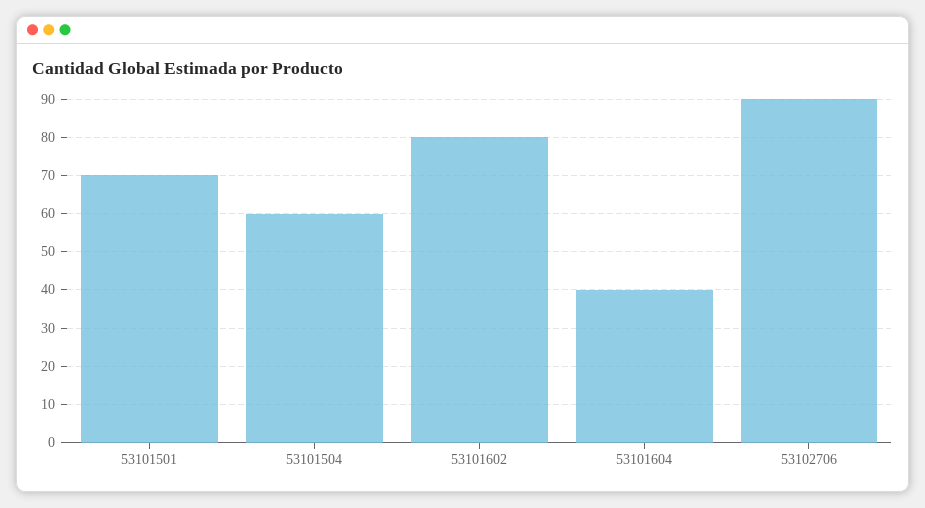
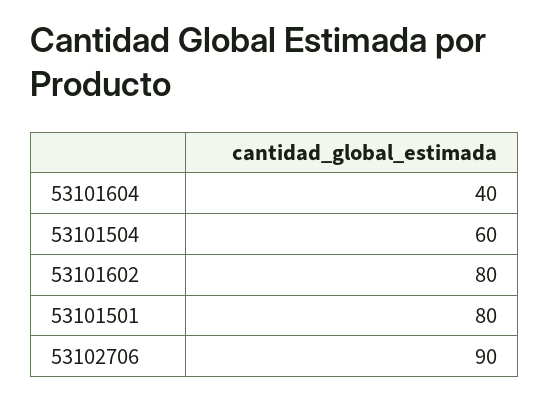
53101501: 70 -> 80

